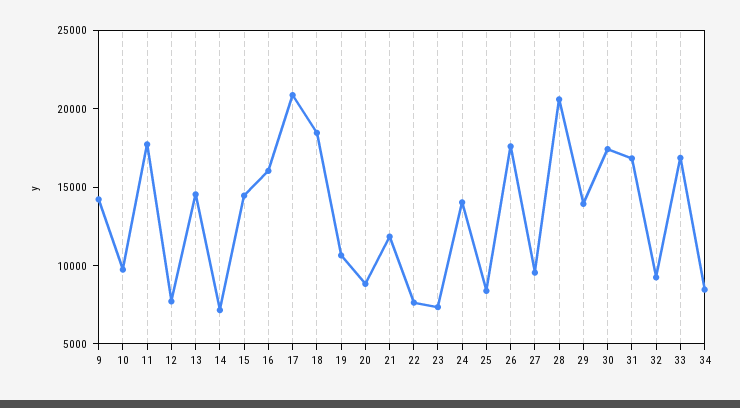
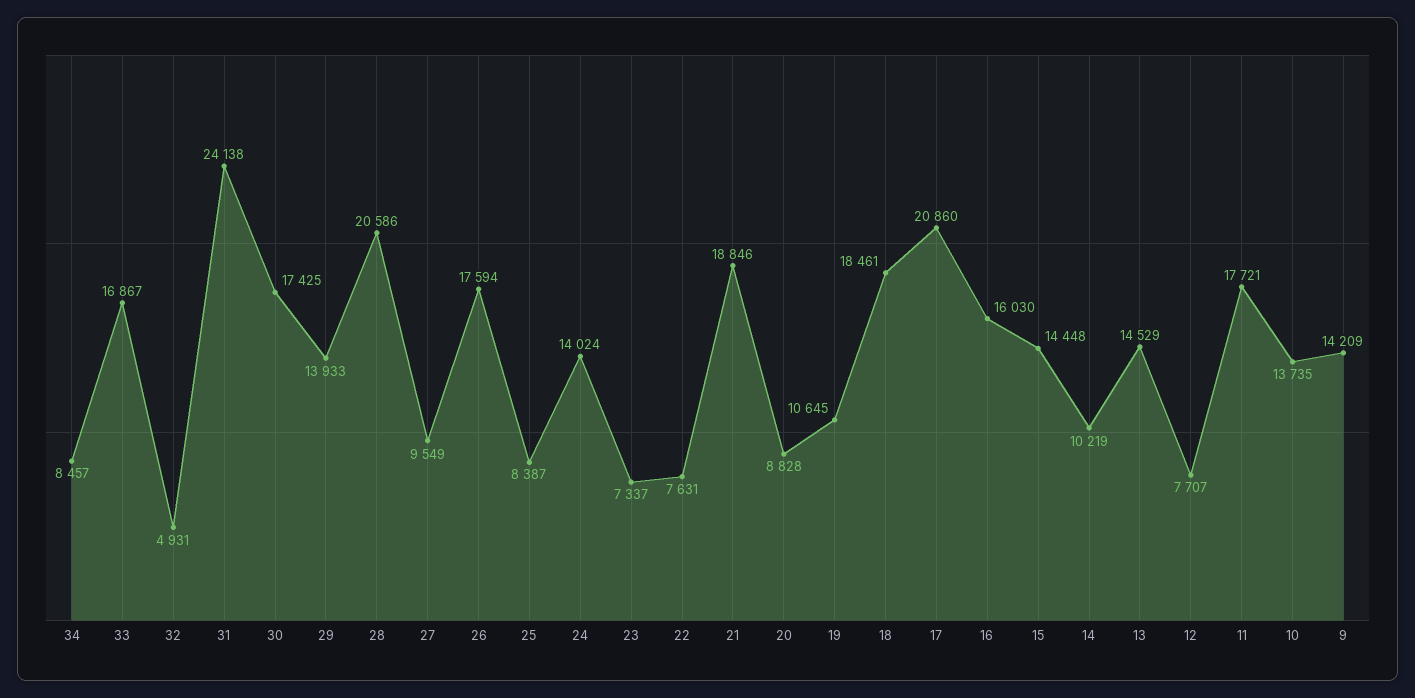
10: 10000 -> 13735
14: 7000 -> 10219
21: 12000 -> 18846
31: 17000 -> 24138
32: 9000 -> 4931

